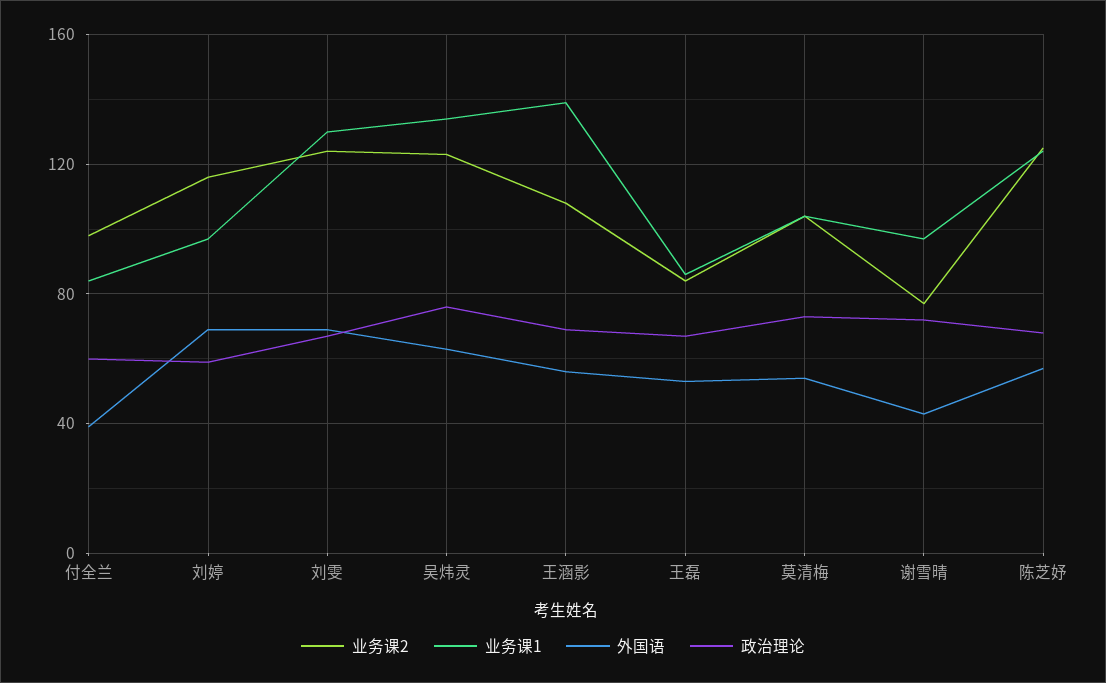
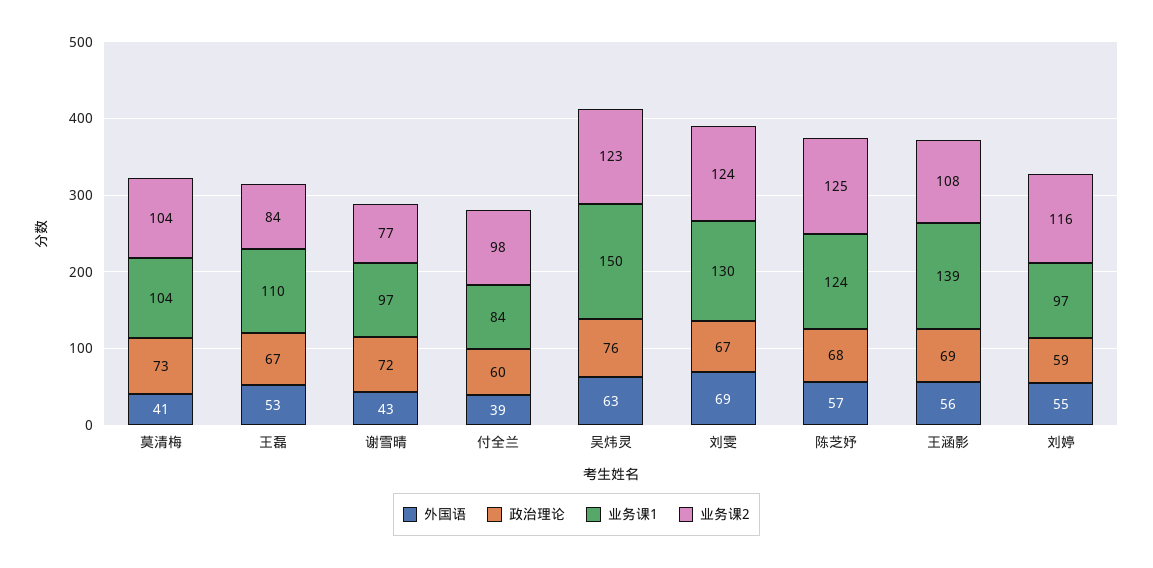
外国语, 刘婷: 70 -> 55
业务课1, 吴炜灵: 135 -> 150
业务课1, 王磊: 85 -> 110
外国语, 莫清梅: 55 -> 41

